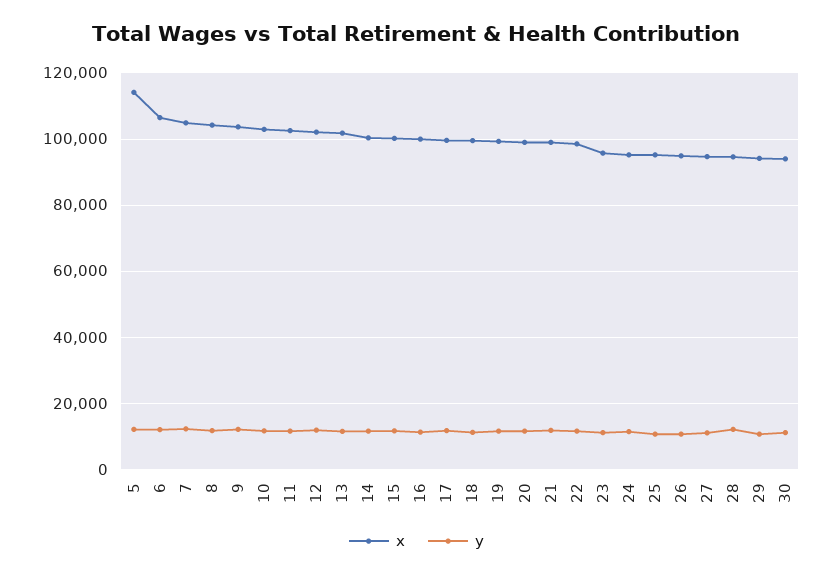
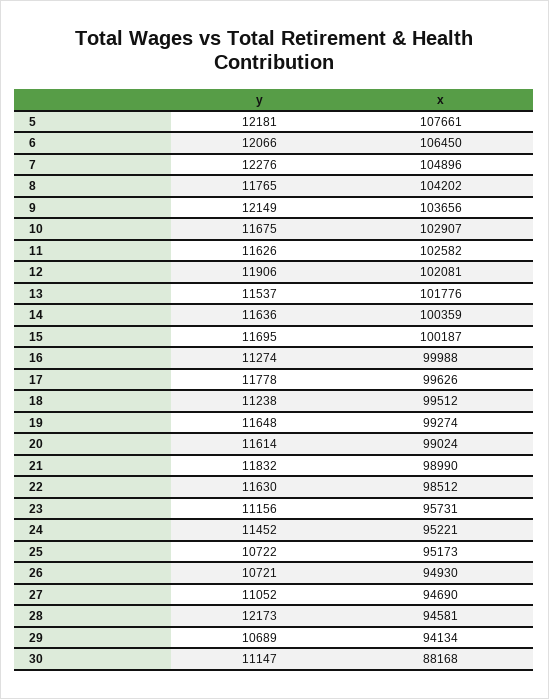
x, 5: 114000 -> 107661
x, 30: 94000 -> 88168

